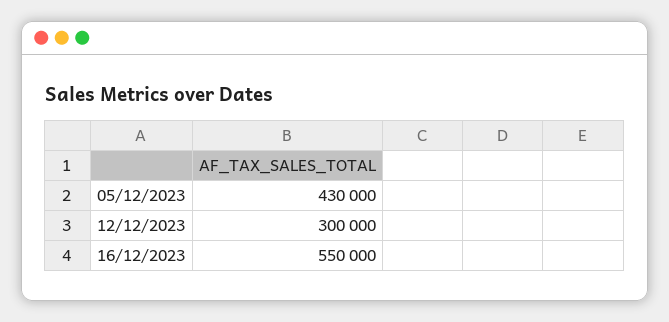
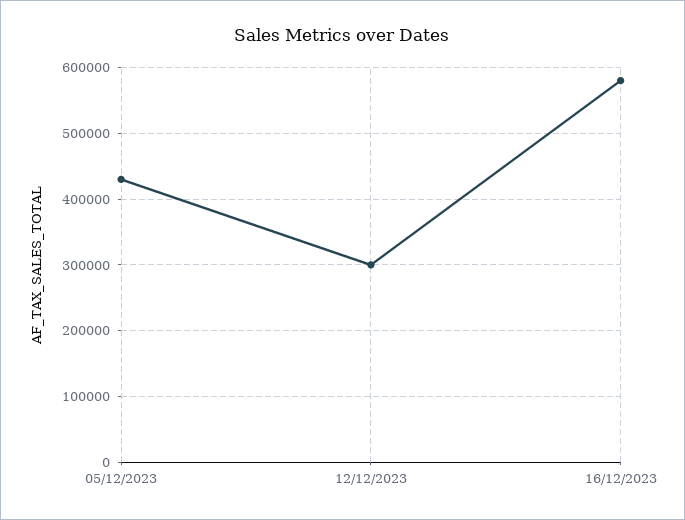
16/12/2023: 550000 -> 580000

